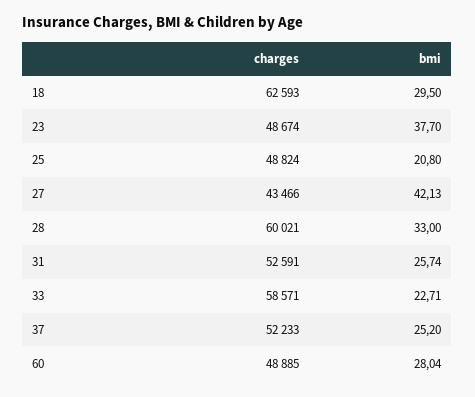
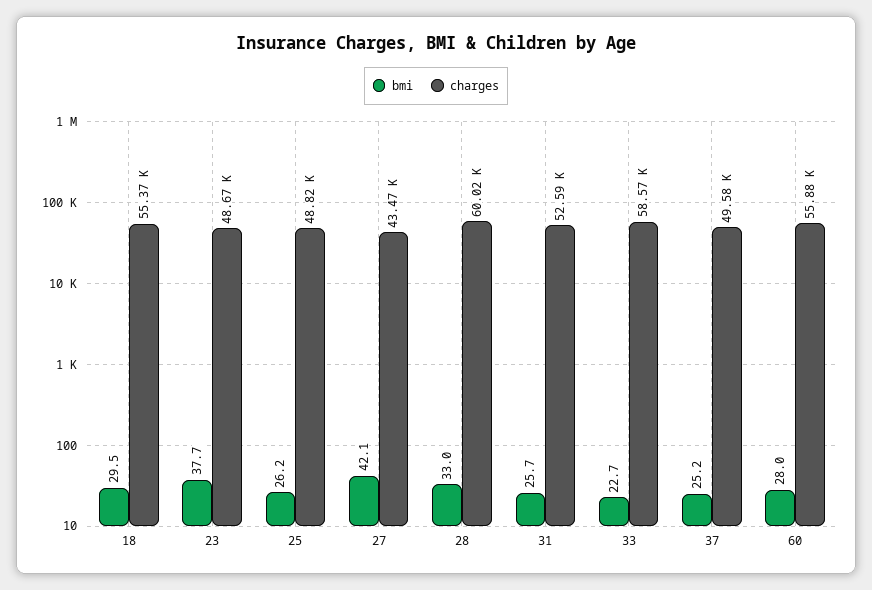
charges, 18: 62593 -> 55370
bmi, 25: 20.8 -> 26.2
charges, 37: 52233 -> 49580
charges, 60: 48885 -> 55880

